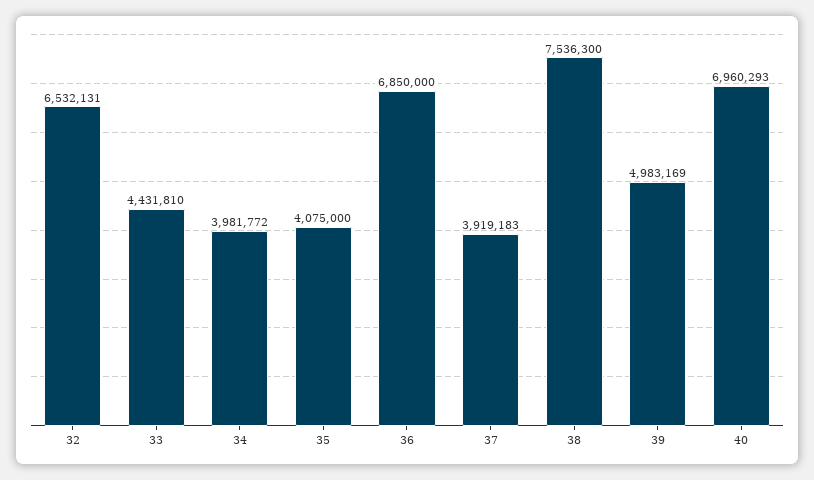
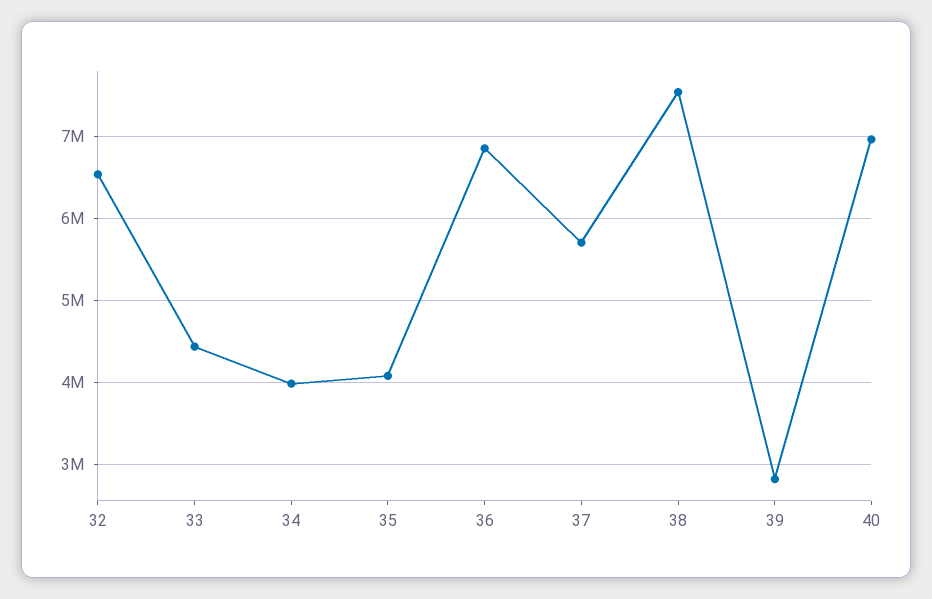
37: 3919183 -> 5700000
39: 4983169 -> 2800000

